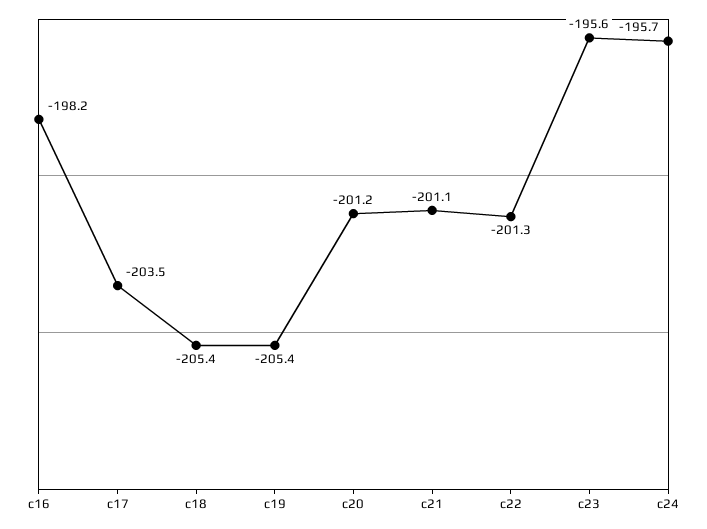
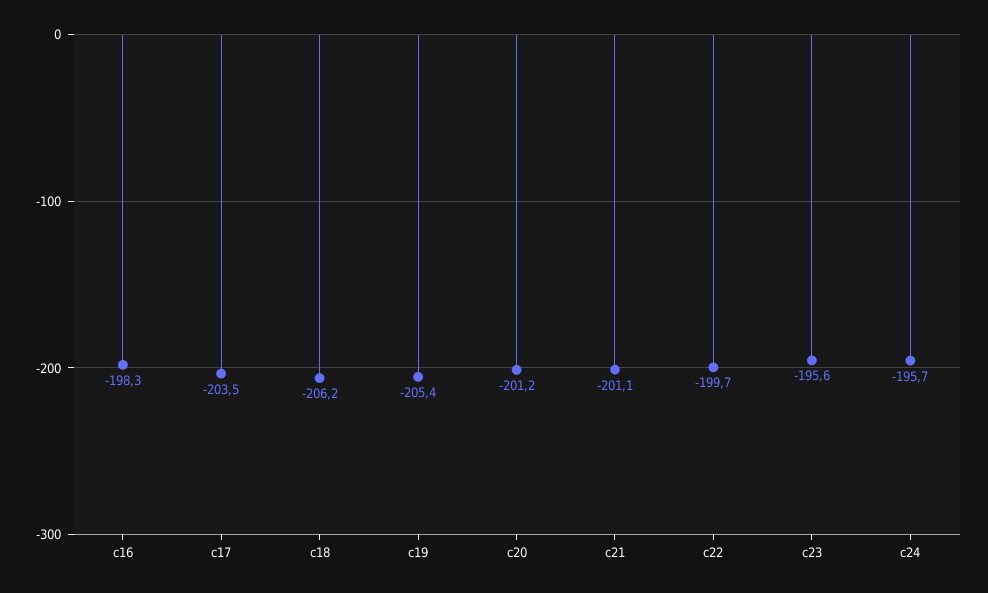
c16: -198.2 -> -198.3
c18: -205.4 -> -206.2
c22: -201.3 -> -199.7

